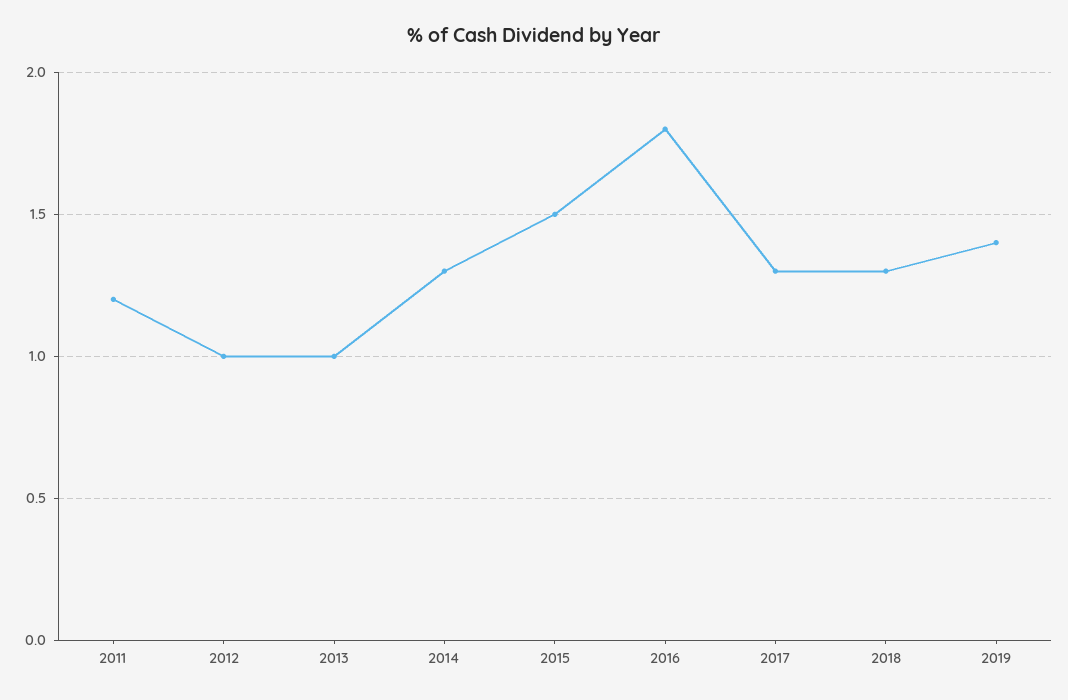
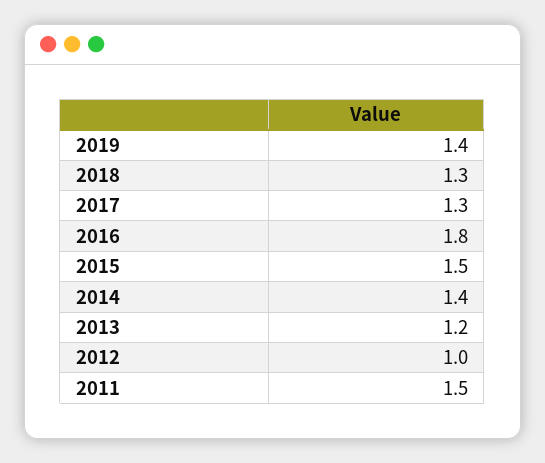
2011: 1.2 -> 1.5
2013: 1 -> 1.2
2014: 1.3 -> 1.4

